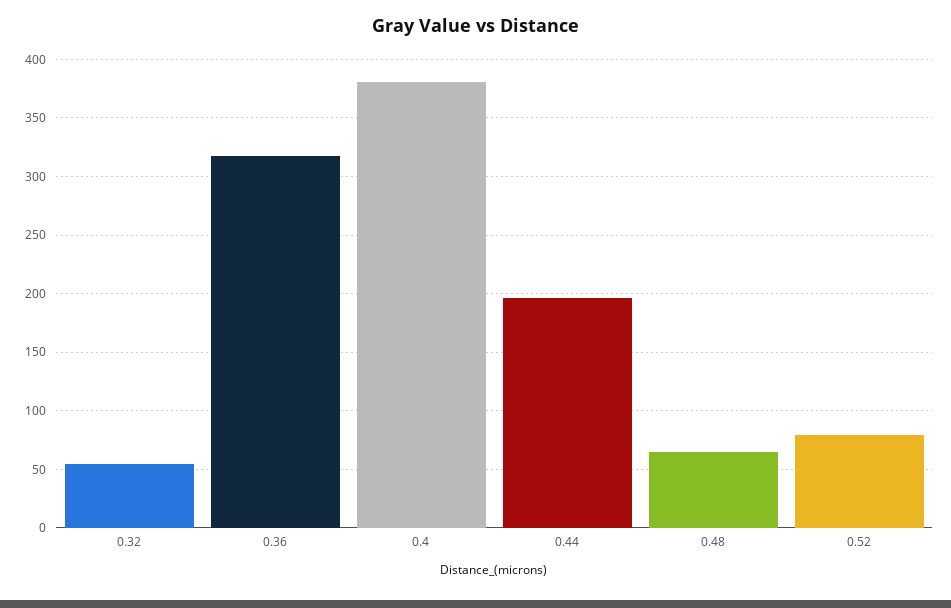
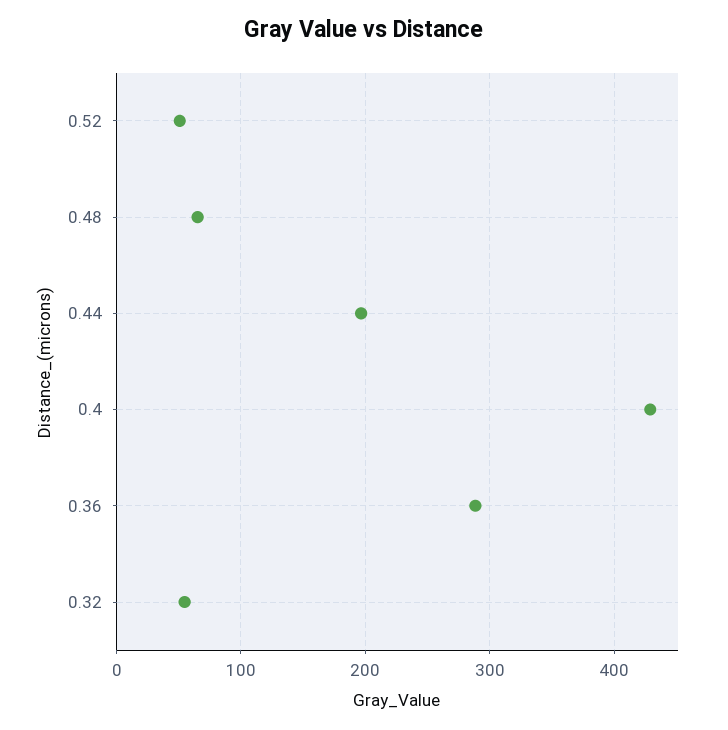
0.36: 320 -> 290
0.4: 380 -> 430
0.52: 80 -> 50

